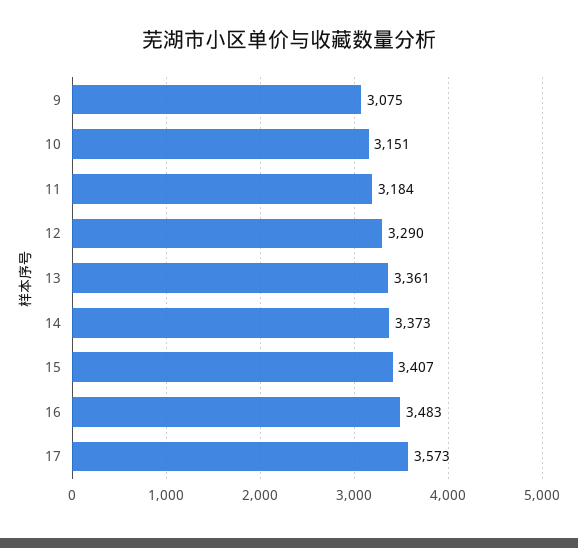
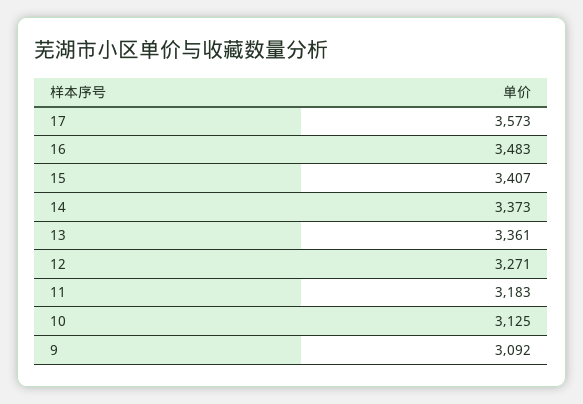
9: 3075 -> 3092
10: 3151 -> 3125
11: 3184 -> 3183
12: 3290 -> 3271

